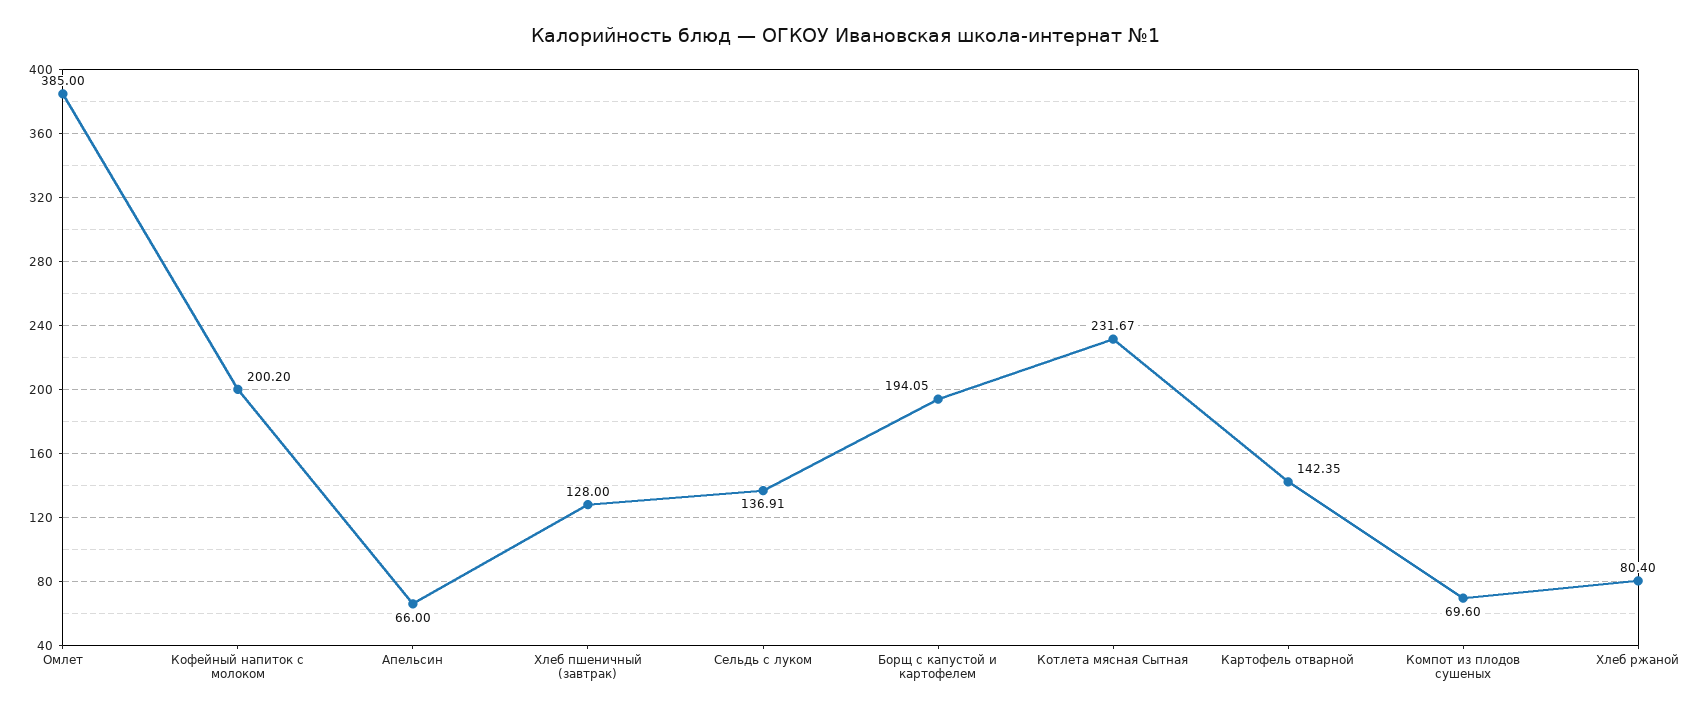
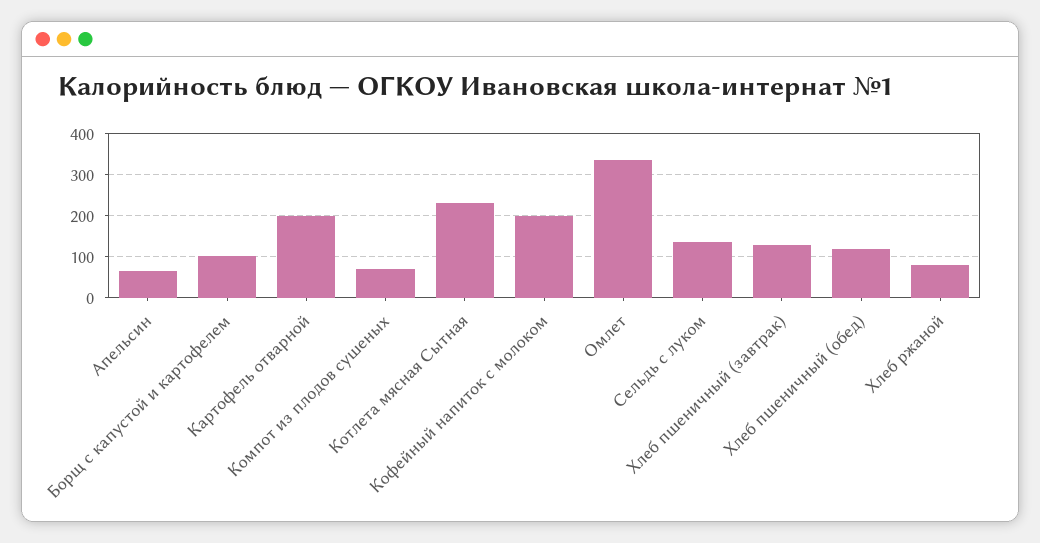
Омлет: 385 -> 340
Борщ с капустой и картофелем: 194.05 -> 100
Картофель отварной: 142.35 -> 200
Хлеб пшеничный (обед): none -> 120

